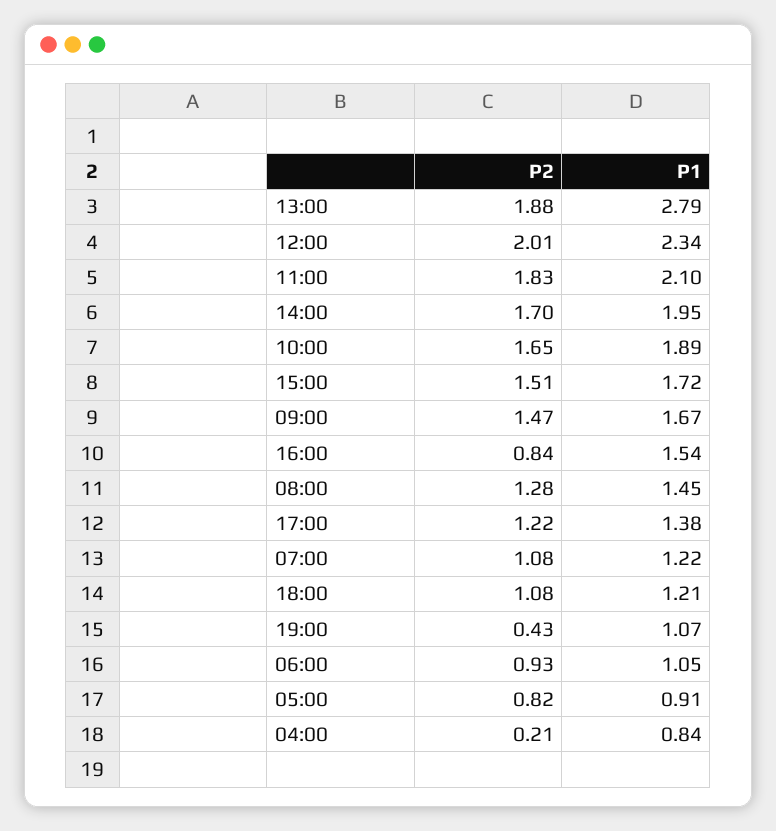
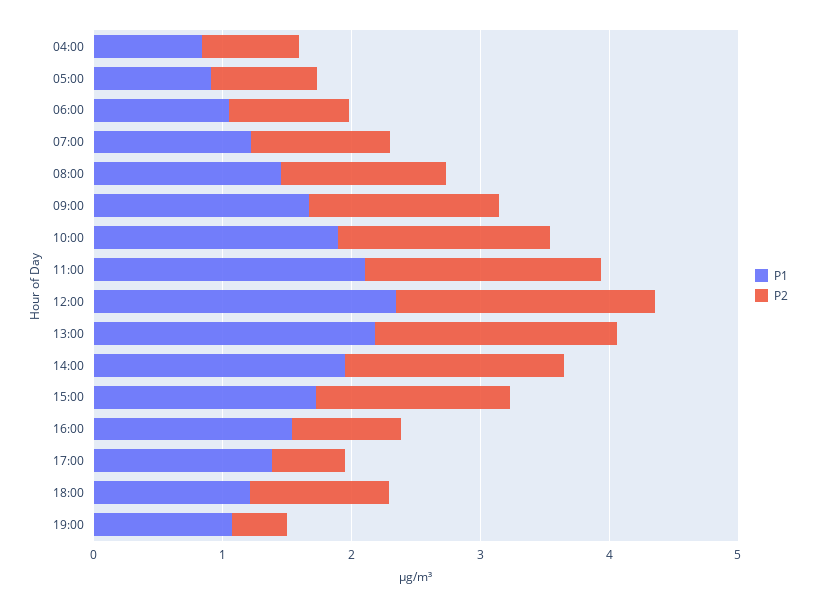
P1, 13:00: 2.79 -> 2.2
P2, 17:00: 1.22 -> 0.6
P2, 04:00: 0.21 -> 0.8

